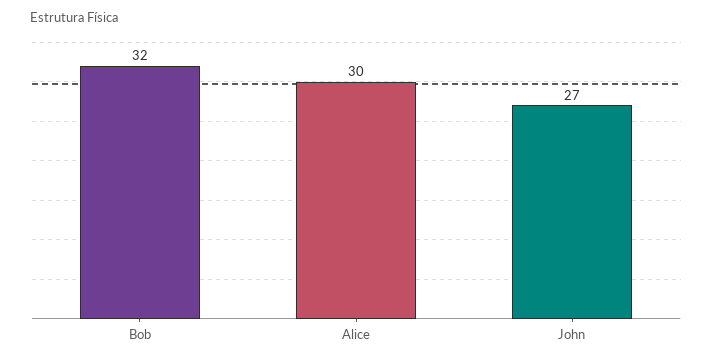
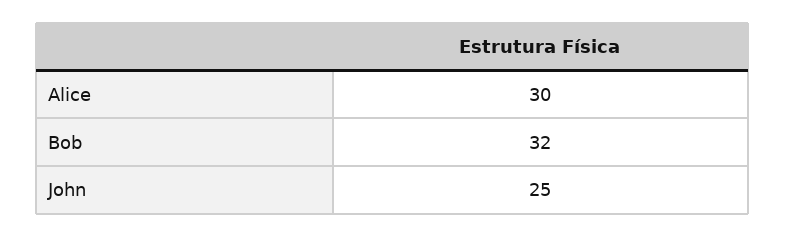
John: 27 -> 25

